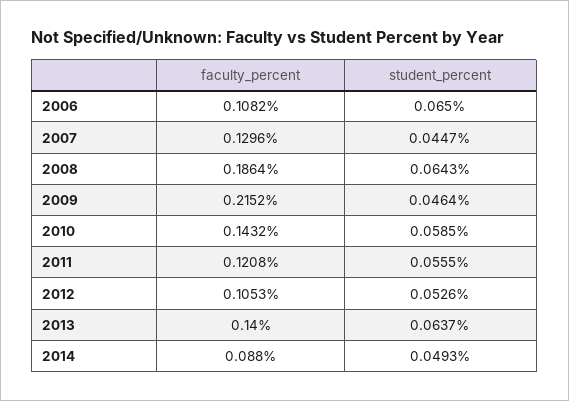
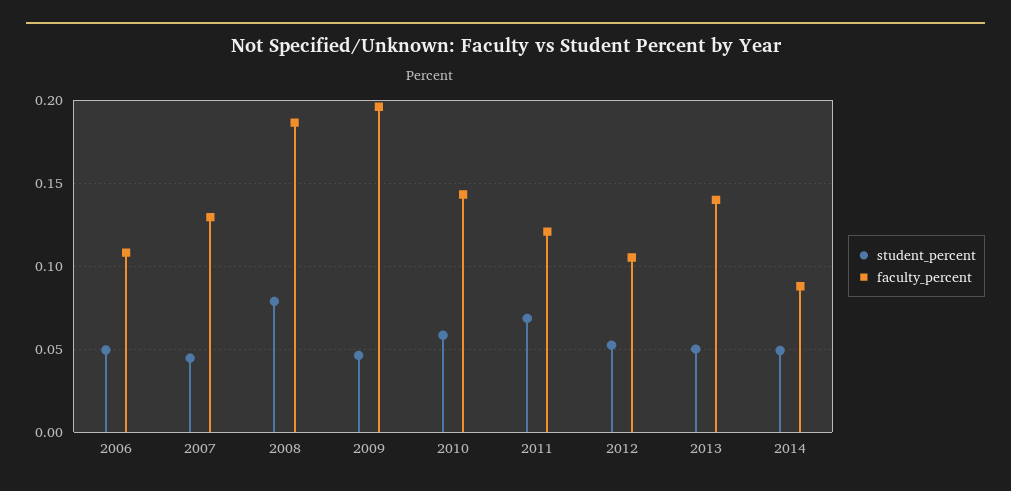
student_percent, 2006: 0.065 -> 0.05
student_percent, 2008: 0.0643 -> 0.08
faculty_percent, 2009: 0.2152 -> 0.195
student_percent, 2011: 0.0555 -> 0.07
student_percent, 2013: 0.0637 -> 0.05

